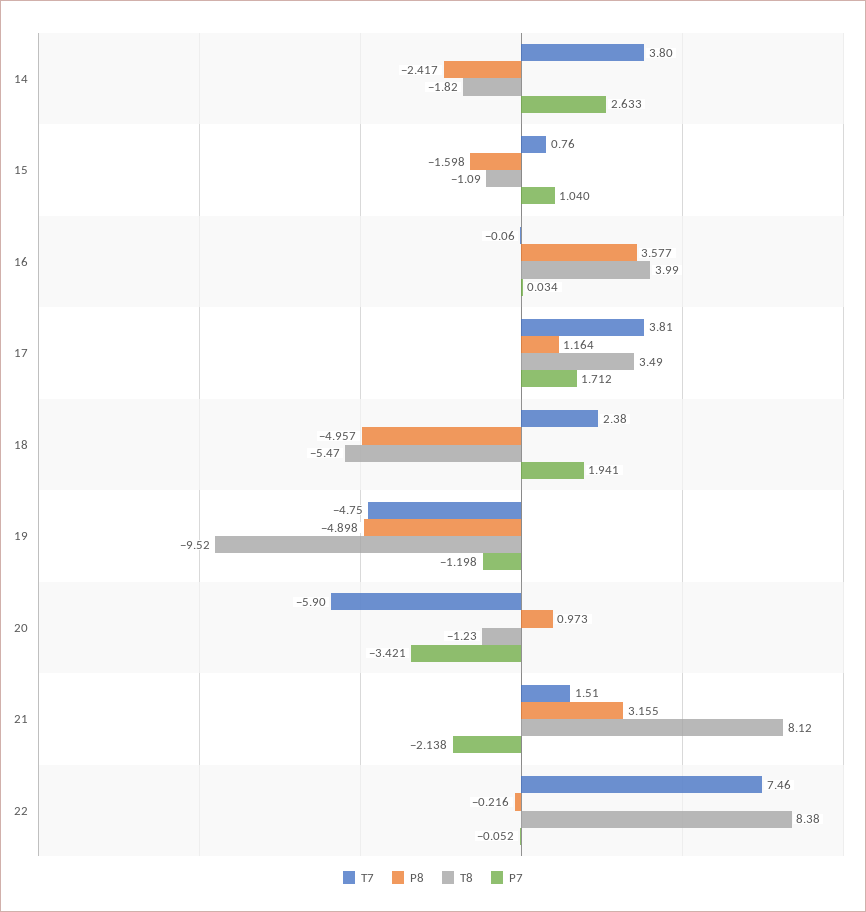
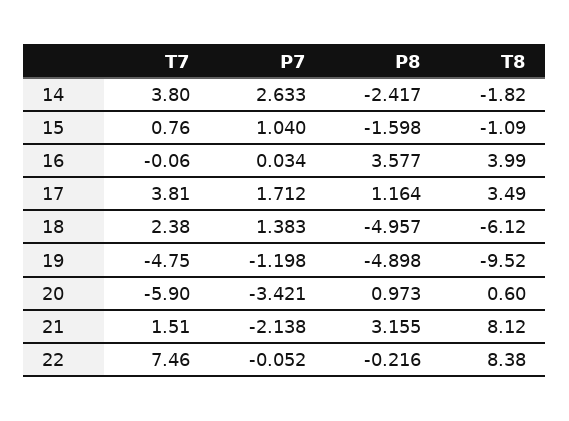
T8, 18: -5.47 -> -6.12
P7, 18: 1.941 -> 1.383
T8, 20: -1.23 -> 0.6

